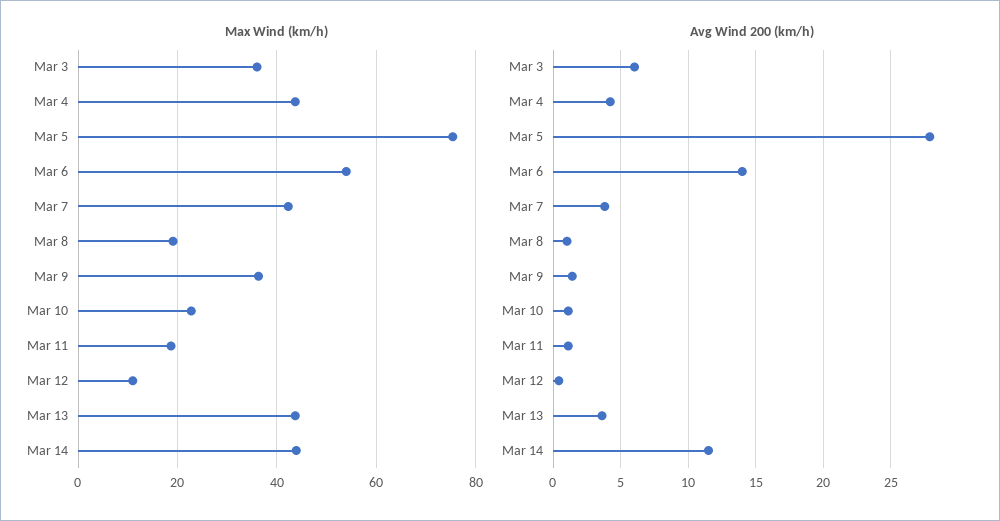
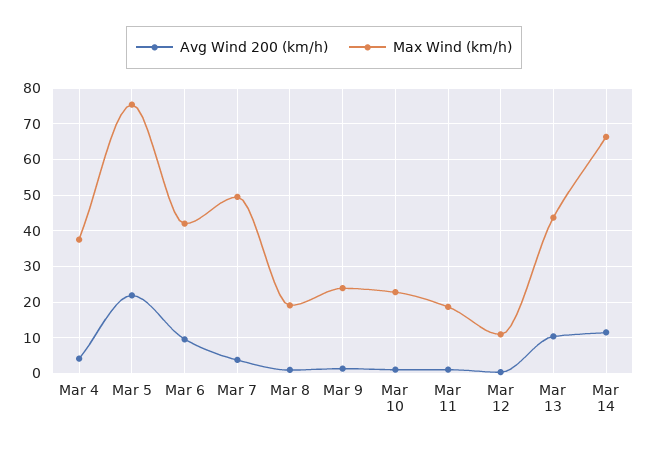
Max Wind (km/h), Mar 3: 36 -> none
Max Wind (km/h), Mar 4: 44 -> 38
Max Wind (km/h), Mar 6: 54 -> 42
Max Wind (km/h), Mar 7: 42 -> 50
Max Wind (km/h), Mar 9: 36 -> 24
Max Wind (km/h), Mar 14: 44 -> 66
Avg Wind 200 (km/h), Mar 3: 6 -> none
Avg Wind 200 (km/h), Mar 5: 28 -> 22
Avg Wind 200 (km/h), Mar 6: 14 -> 10
Avg Wind 200 (km/h), Mar 13: 3.5 -> 10

